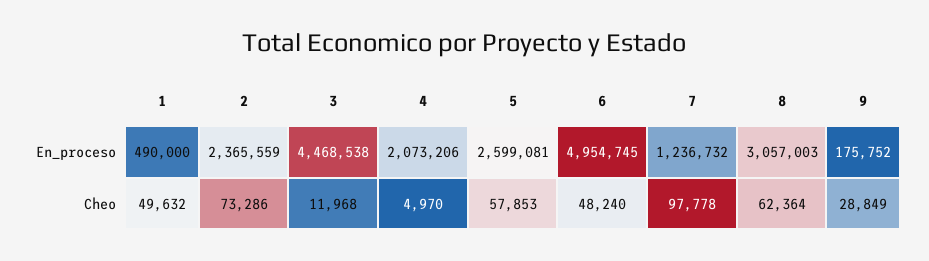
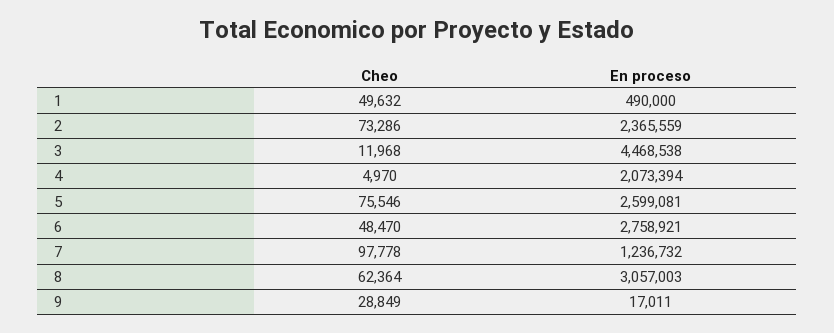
4, En_proceso: 2073206 -> 2073394
6, En_proceso: 4954745 -> 2758921
9, En_proceso: 175752 -> 17011
5, Cheo: 57853 -> 75546
6, Cheo: 48240 -> 48470

